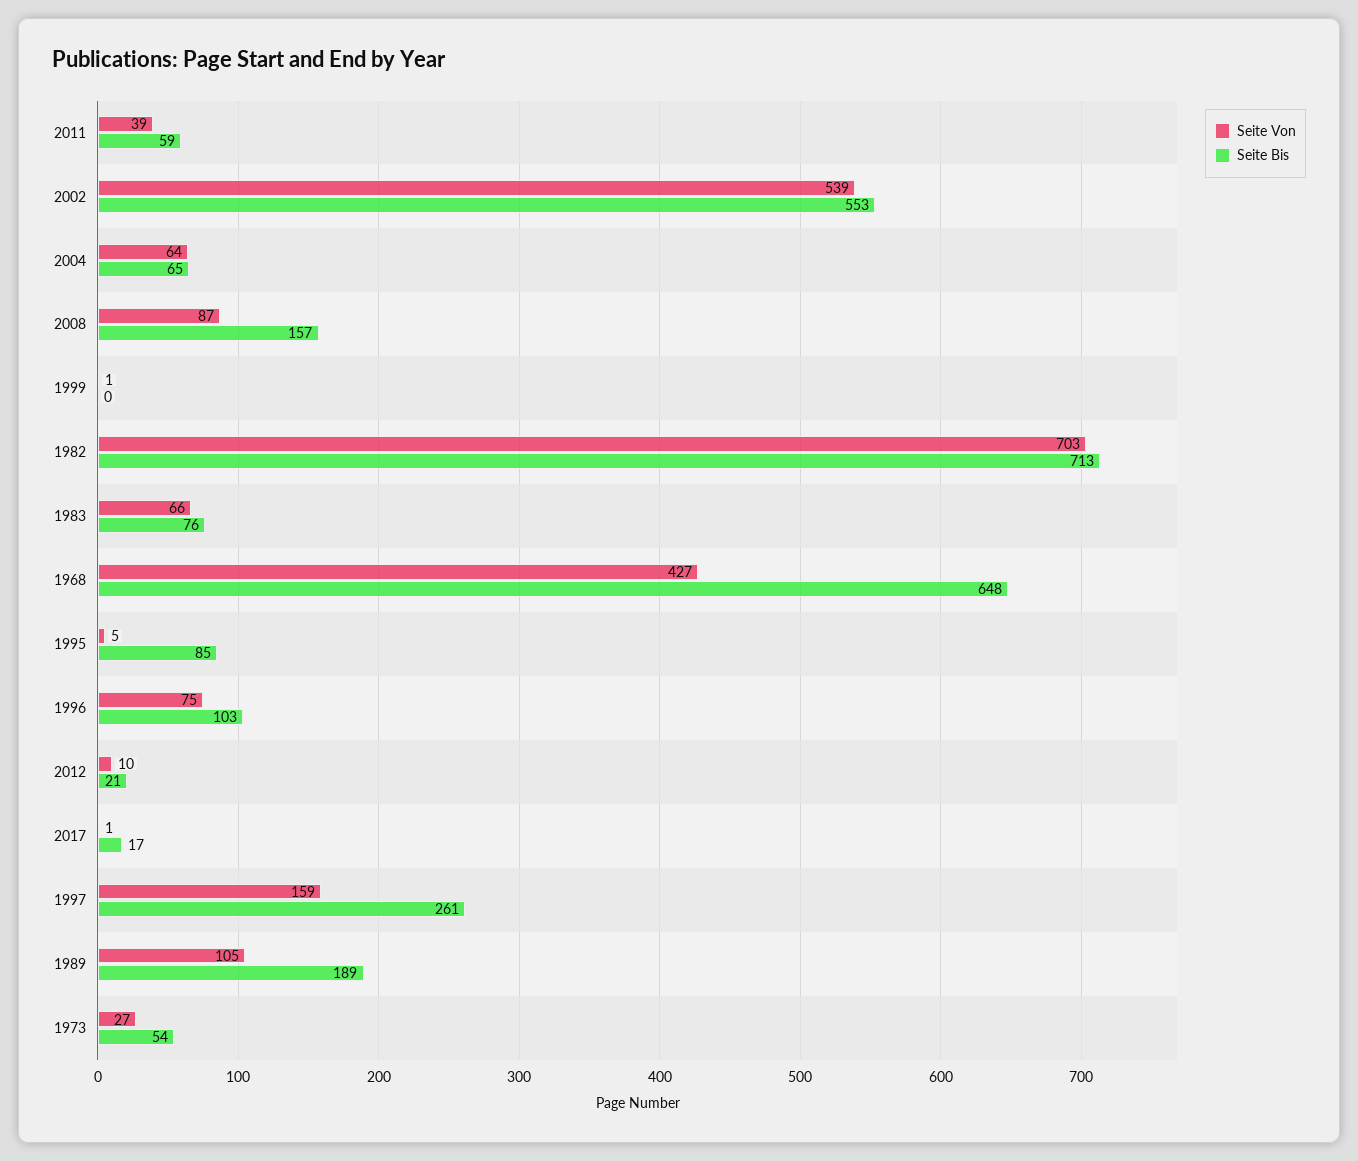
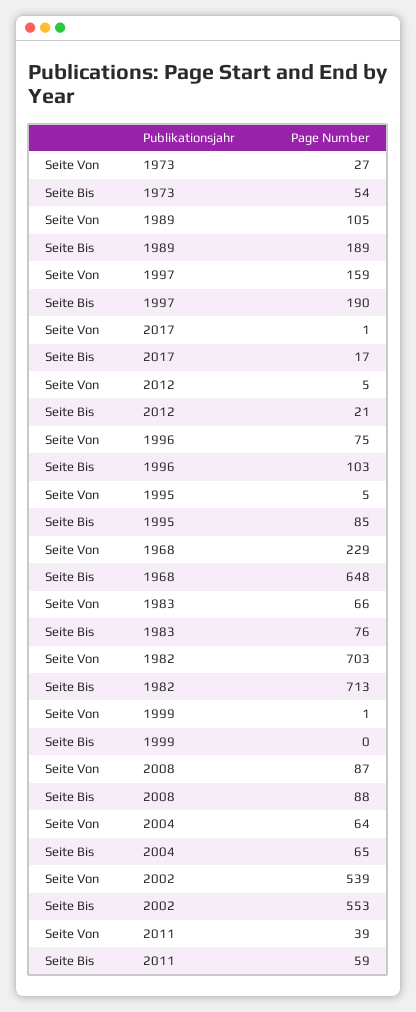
Seite Bis, 2008: 157 -> 88
Seite Von, 1968: 427 -> 229
Seite Von, 2012: 10 -> 5
Seite Bis, 1997: 261 -> 190

